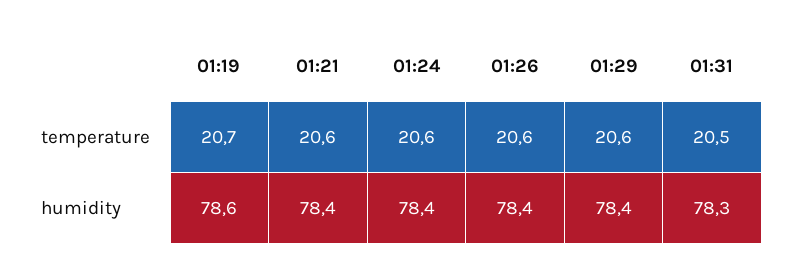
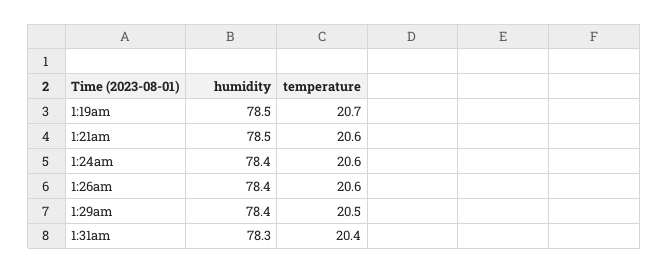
01:29, temperature: 20.6 -> 20.5
01:31, temperature: 20.5 -> 20.4
01:19, humidity: 78.6 -> 78.5
01:21, humidity: 78.4 -> 78.5

